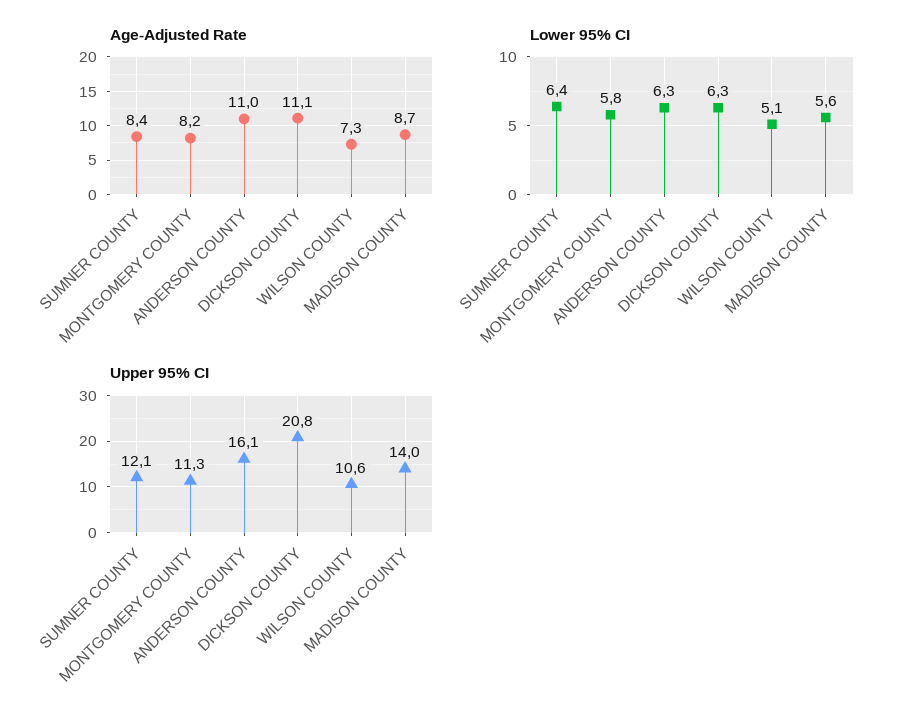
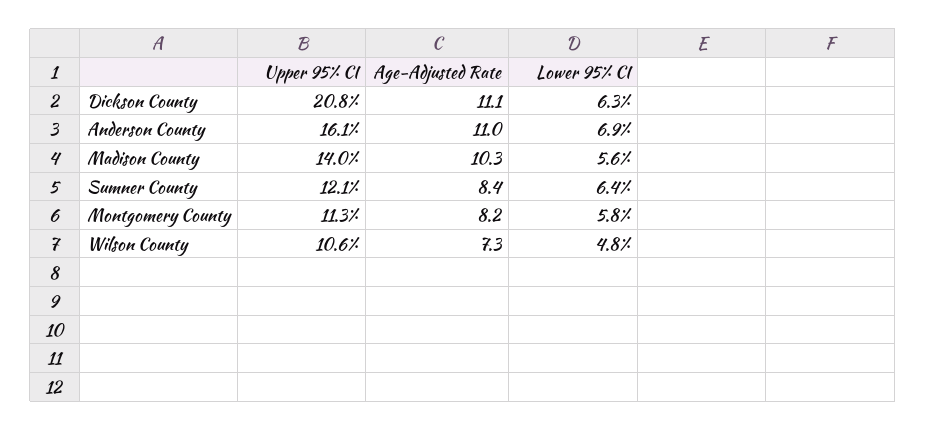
Age-Adjusted Rate, MADISON COUNTY: 8.7 -> 10.3
Lower 95% CI, ANDERSON COUNTY: 6.3 -> 6.9
Lower 95% CI, WILSON COUNTY: 5.1 -> 4.8

